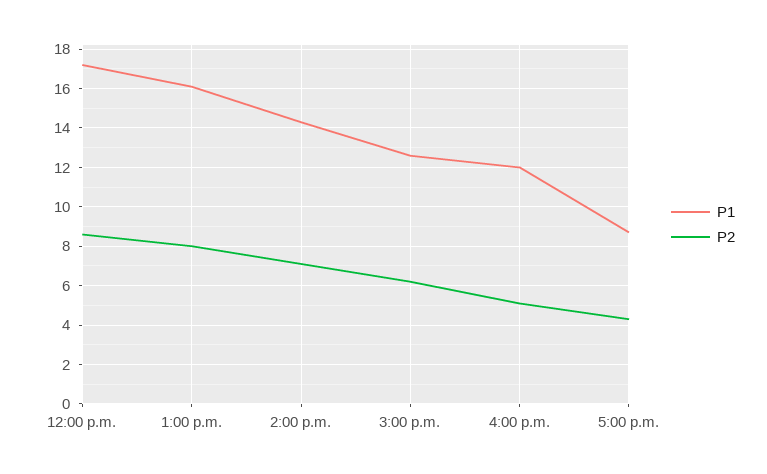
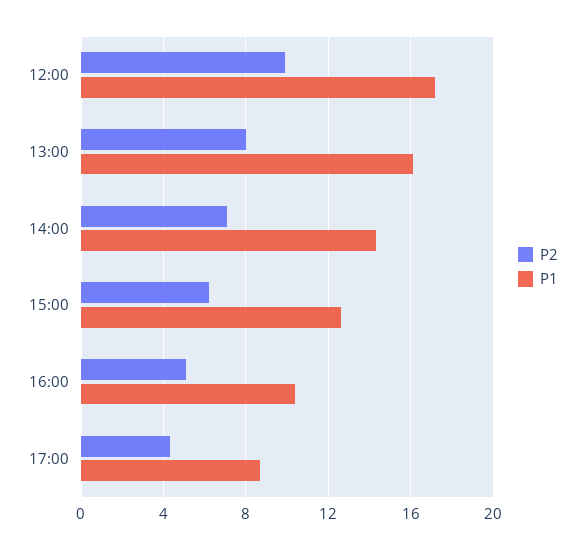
P2, 12:00 p.m.: 8.5 -> 10
P1, 4:00 p.m.: 12 -> 10.5

